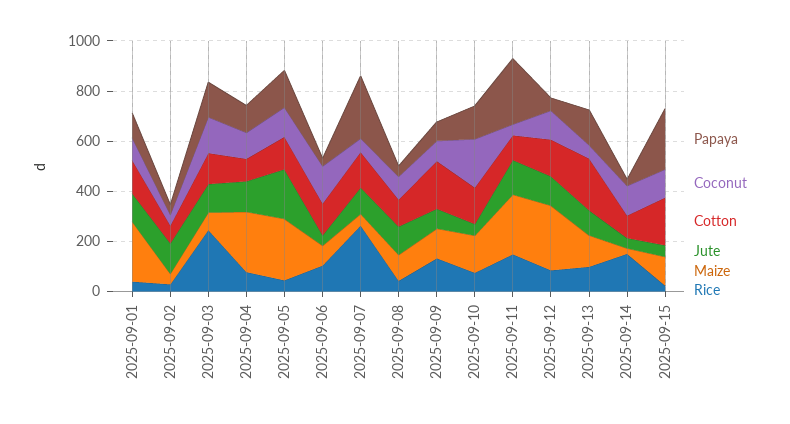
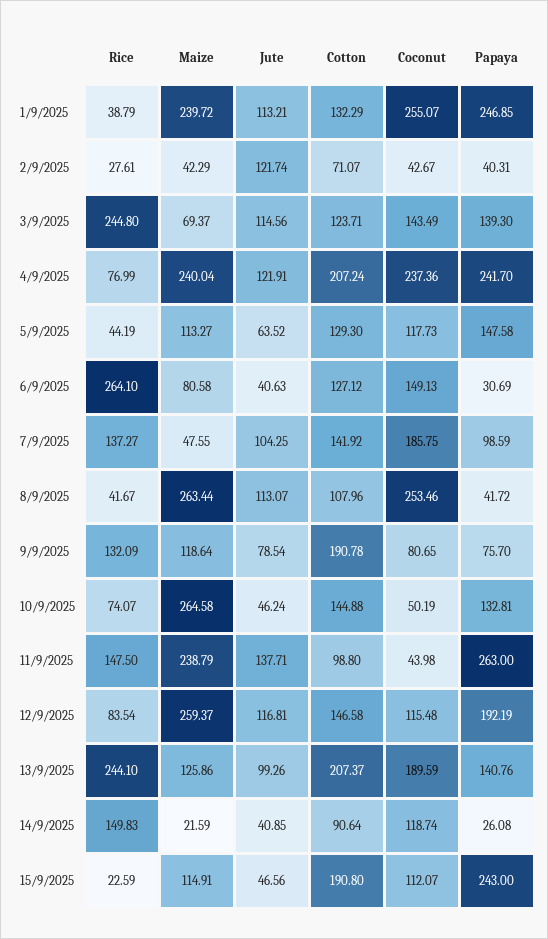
Papaya, 2025-09-01: 100 -> 246.85
Coconut, 2025-09-01: 100 -> 255.07
Papaya, 2025-09-04: 100 -> 241.7
Coconut, 2025-09-04: 100 -> 237.36
Cotton, 2025-09-04: 100 -> 207.24
Jute, 2025-09-05: 200 -> 63.52
Maize, 2025-09-05: 250 -> 113.27
Rice, 2025-09-06: 100 -> 264.1
Papaya, 2025-09-07: 250 -> 98.59
Coconut, 2025-09-07: 50 -> 185.75
Rice, 2025-09-07: 250 -> 137.27
Coconut, 2025-09-08: 100 -> 253.46
Maize, 2025-09-08: 100 -> 263.44
Coconut, 2025-09-10: 200 -> 50.19
Maize, 2025-09-10: 150 -> 264.58
Papaya, 2025-09-12: 50 -> 192.19
Coconut, 2025-09-13: 50 -> 189.59
Rice, 2025-09-13: 100 -> 244.1

